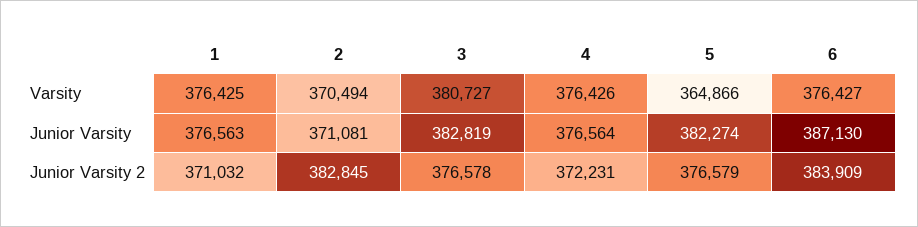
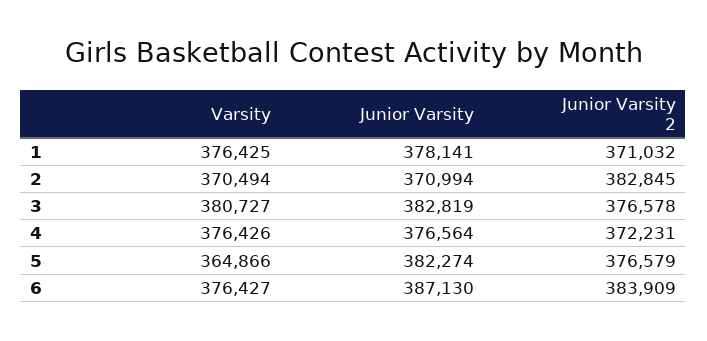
1, Junior Varsity: 376563 -> 378141
2, Junior Varsity: 371081 -> 370994

